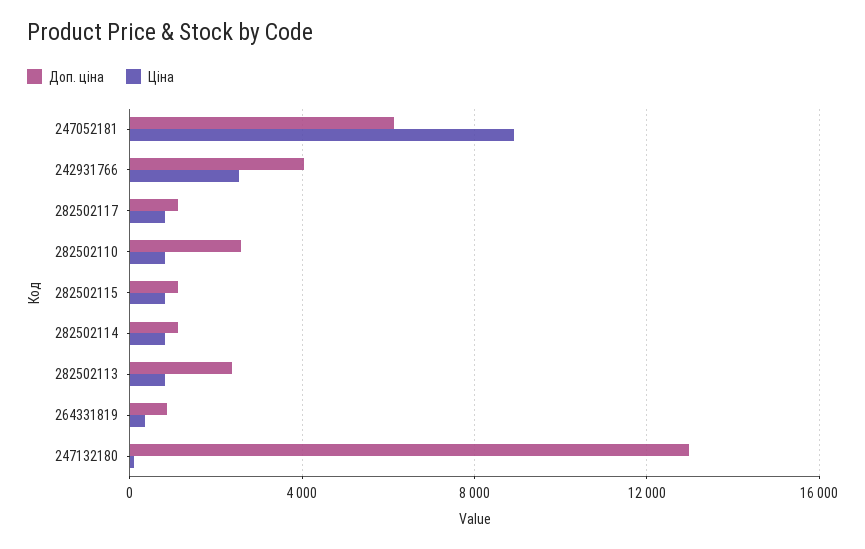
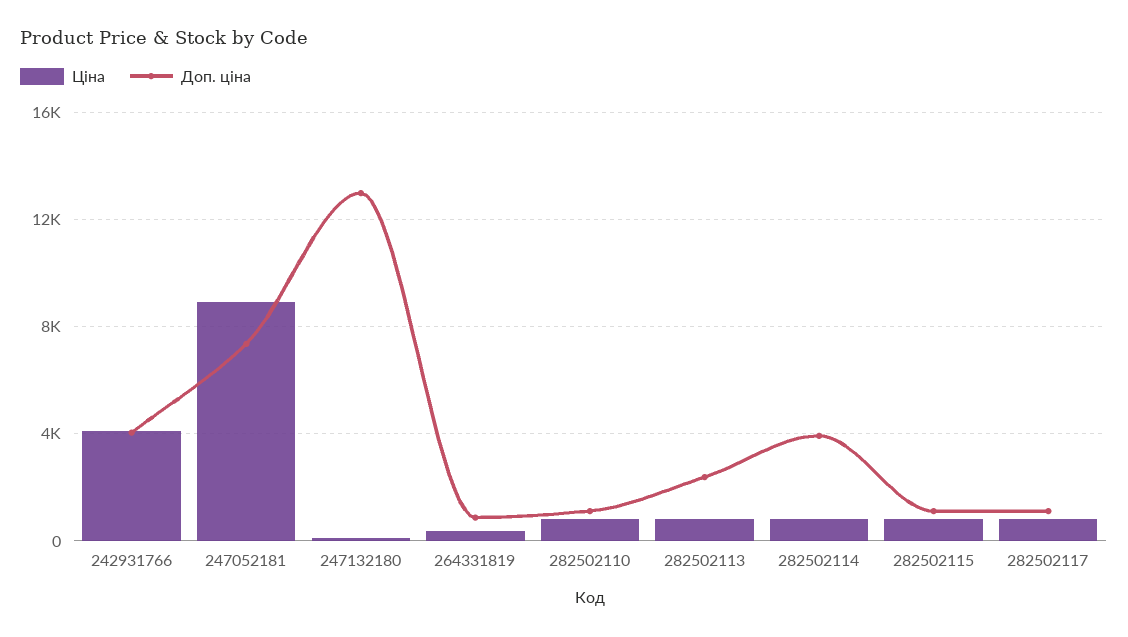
Доп. ціна, 247052181: 6000 -> 7500
Ціна, 242931766: 2500 -> 4000
Доп. ціна, 282502110: 2500 -> 1000
Доп. ціна, 282502114: 1000 -> 4000

